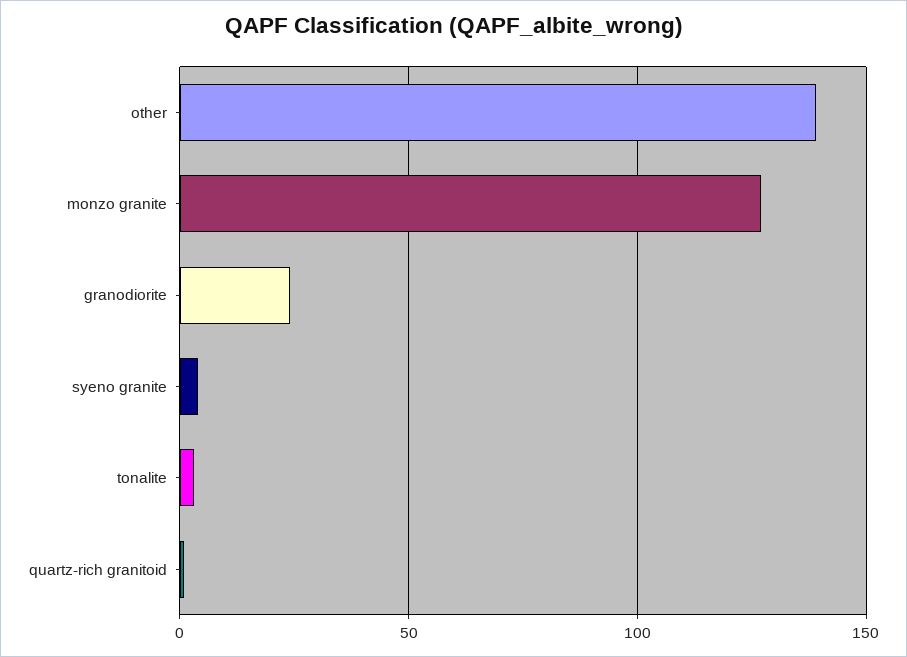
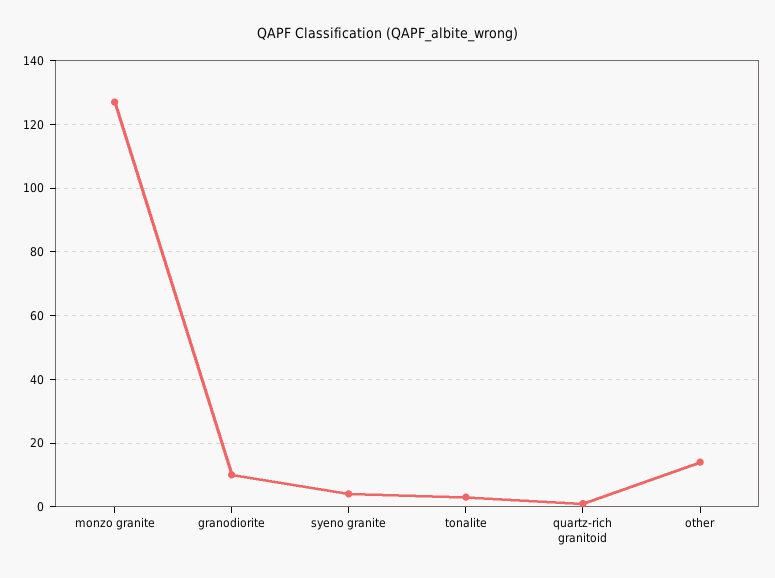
other: 140 -> 15
granodiorite: 25 -> 10

